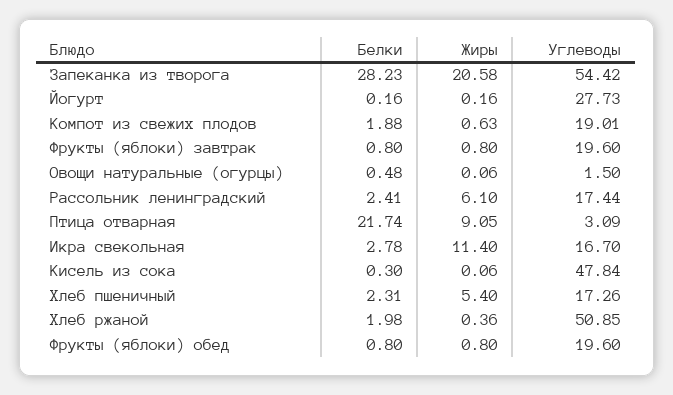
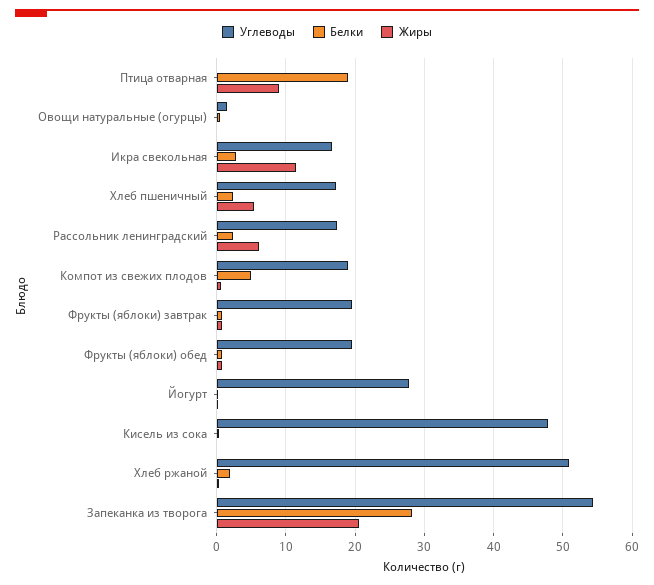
Белки, Компот из свежих плодов: 1.88 -> 5
Белки, Птица отварная: 21.74 -> 19
Углеводы, Птица отварная: 3.09 -> 0

